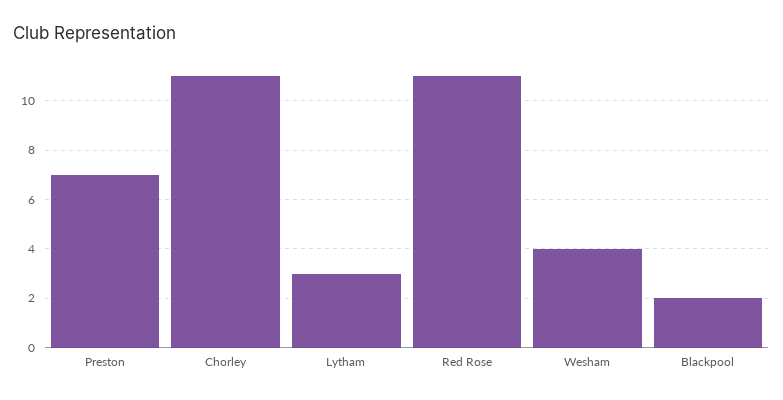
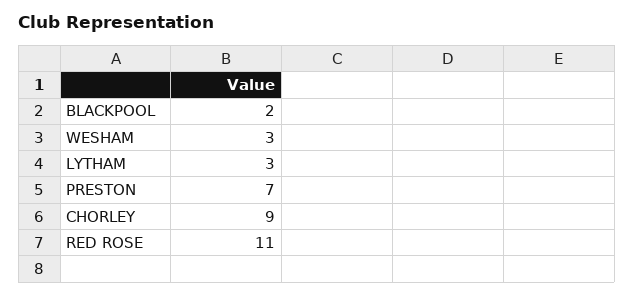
Chorley: 11 -> 9
Wesham: 4 -> 3

